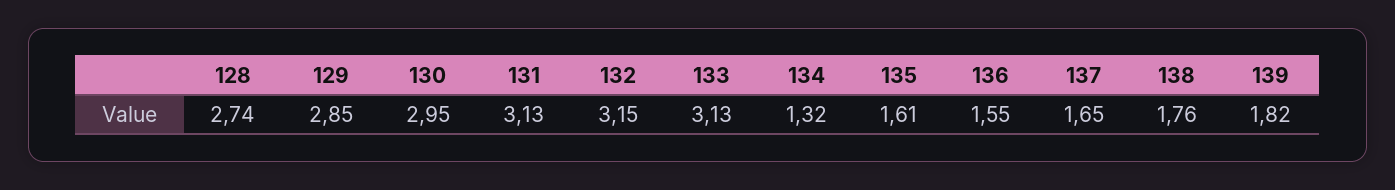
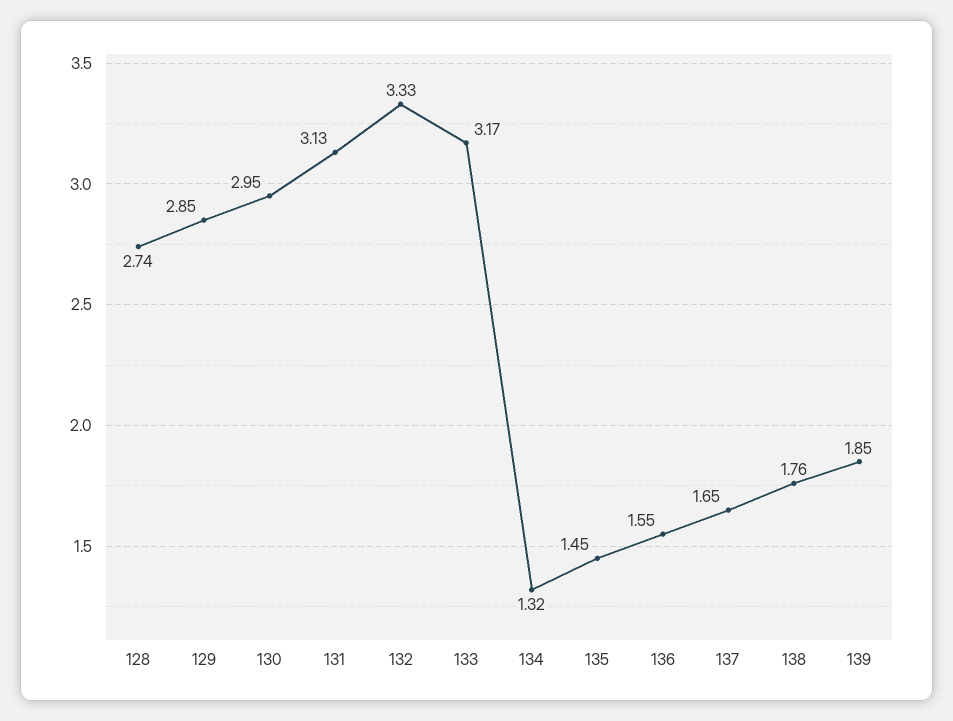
132: 3.15 -> 3.33
133: 3.13 -> 3.17
135: 1.61 -> 1.45
139: 1.82 -> 1.85

